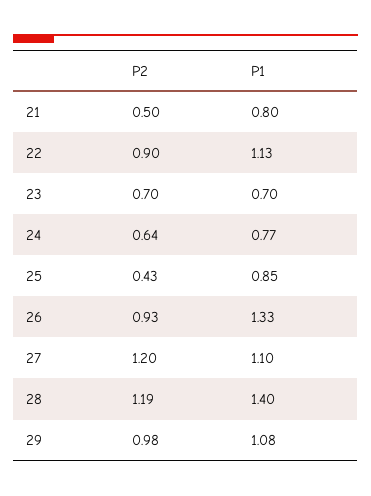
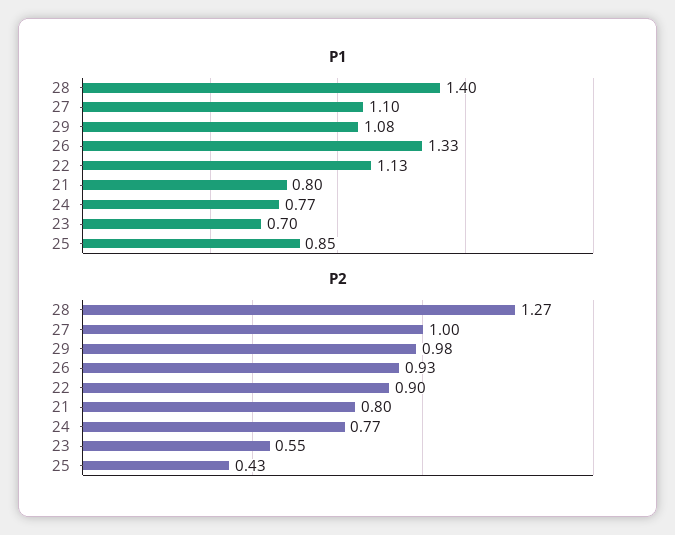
P2, 21: 0.5 -> 0.8
P2, 23: 0.7 -> 0.55
P2, 24: 0.64 -> 0.77
P2, 27: 1.2 -> 1
P2, 28: 1.19 -> 1.27

